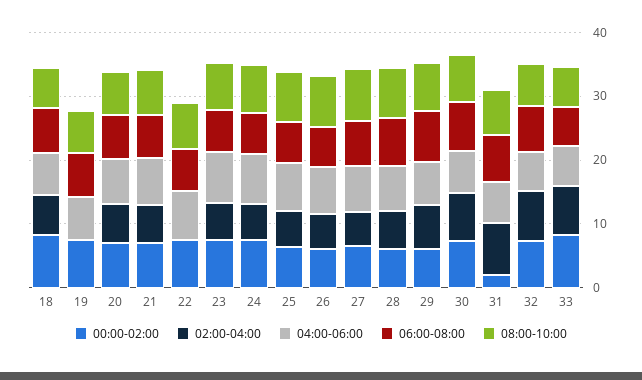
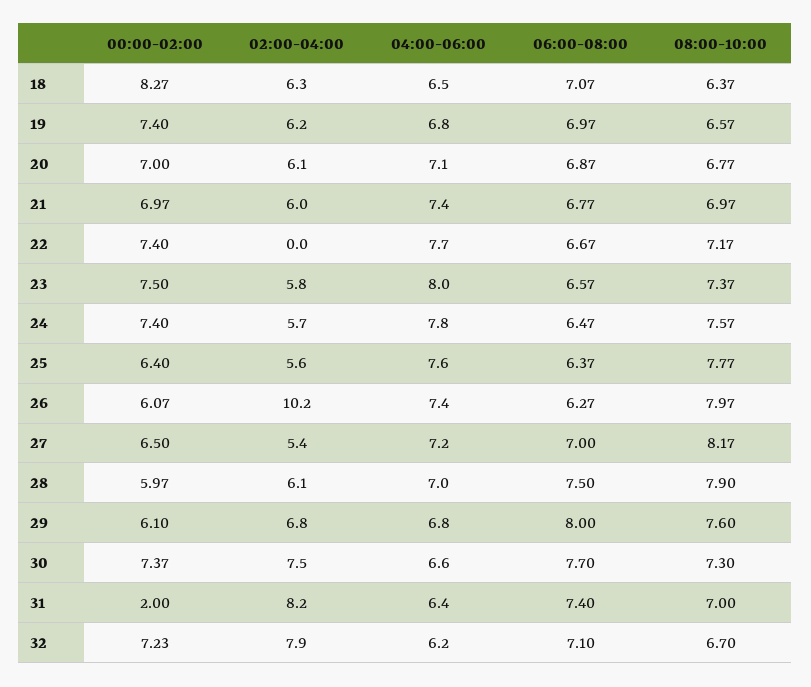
02:00-04:00, 19: 0 -> 6.2
02:00-04:00, 26: 6 -> 10.2
00:00-02:00, 33: 8 -> none
02:00-04:00, 33: 8 -> none
04:00-06:00, 33: 6 -> none
06:00-08:00, 33: 6 -> none
08:00-10:00, 33: 6 -> none

